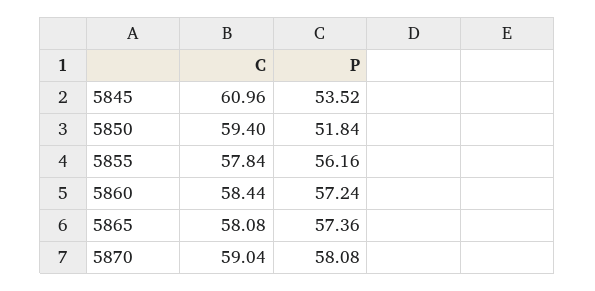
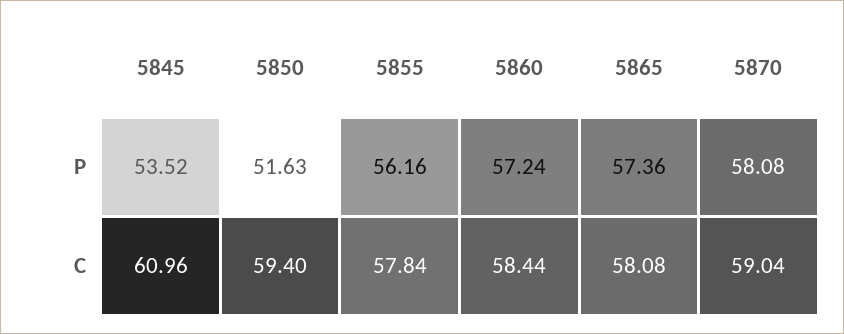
P, 5850: 51.84 -> 51.63

